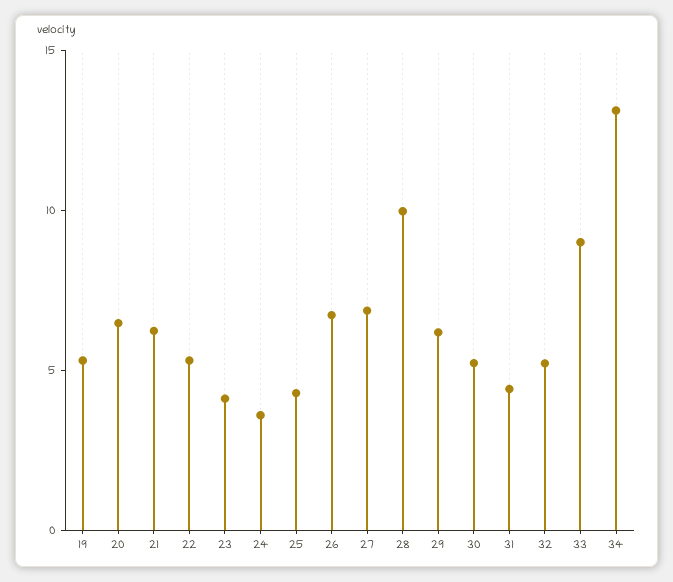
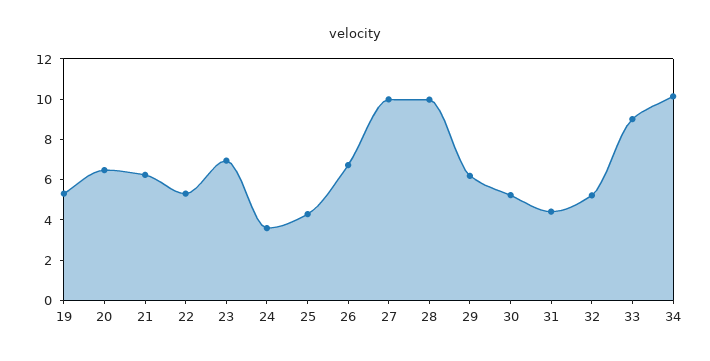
23: 4 -> 7
27: 7 -> 10
34: 13 -> 10

